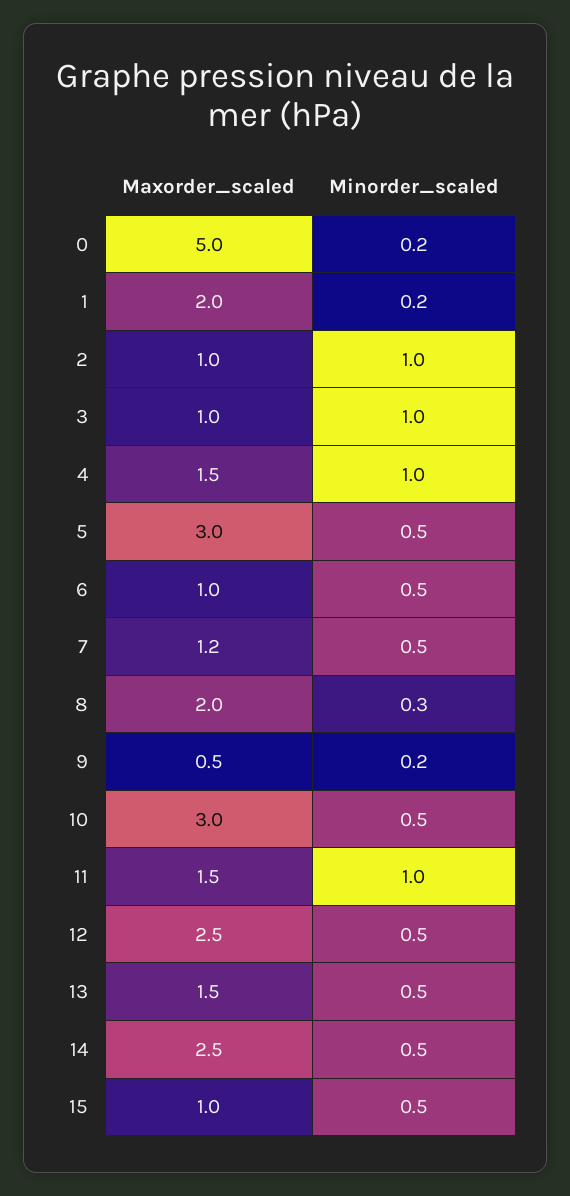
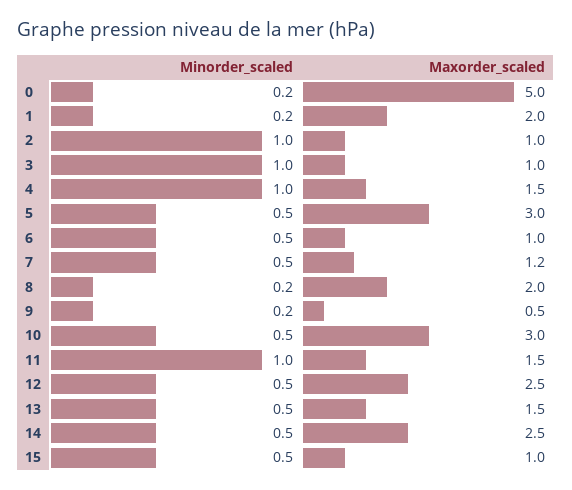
Minorder_scaled, 8: 0.3 -> 0.2

